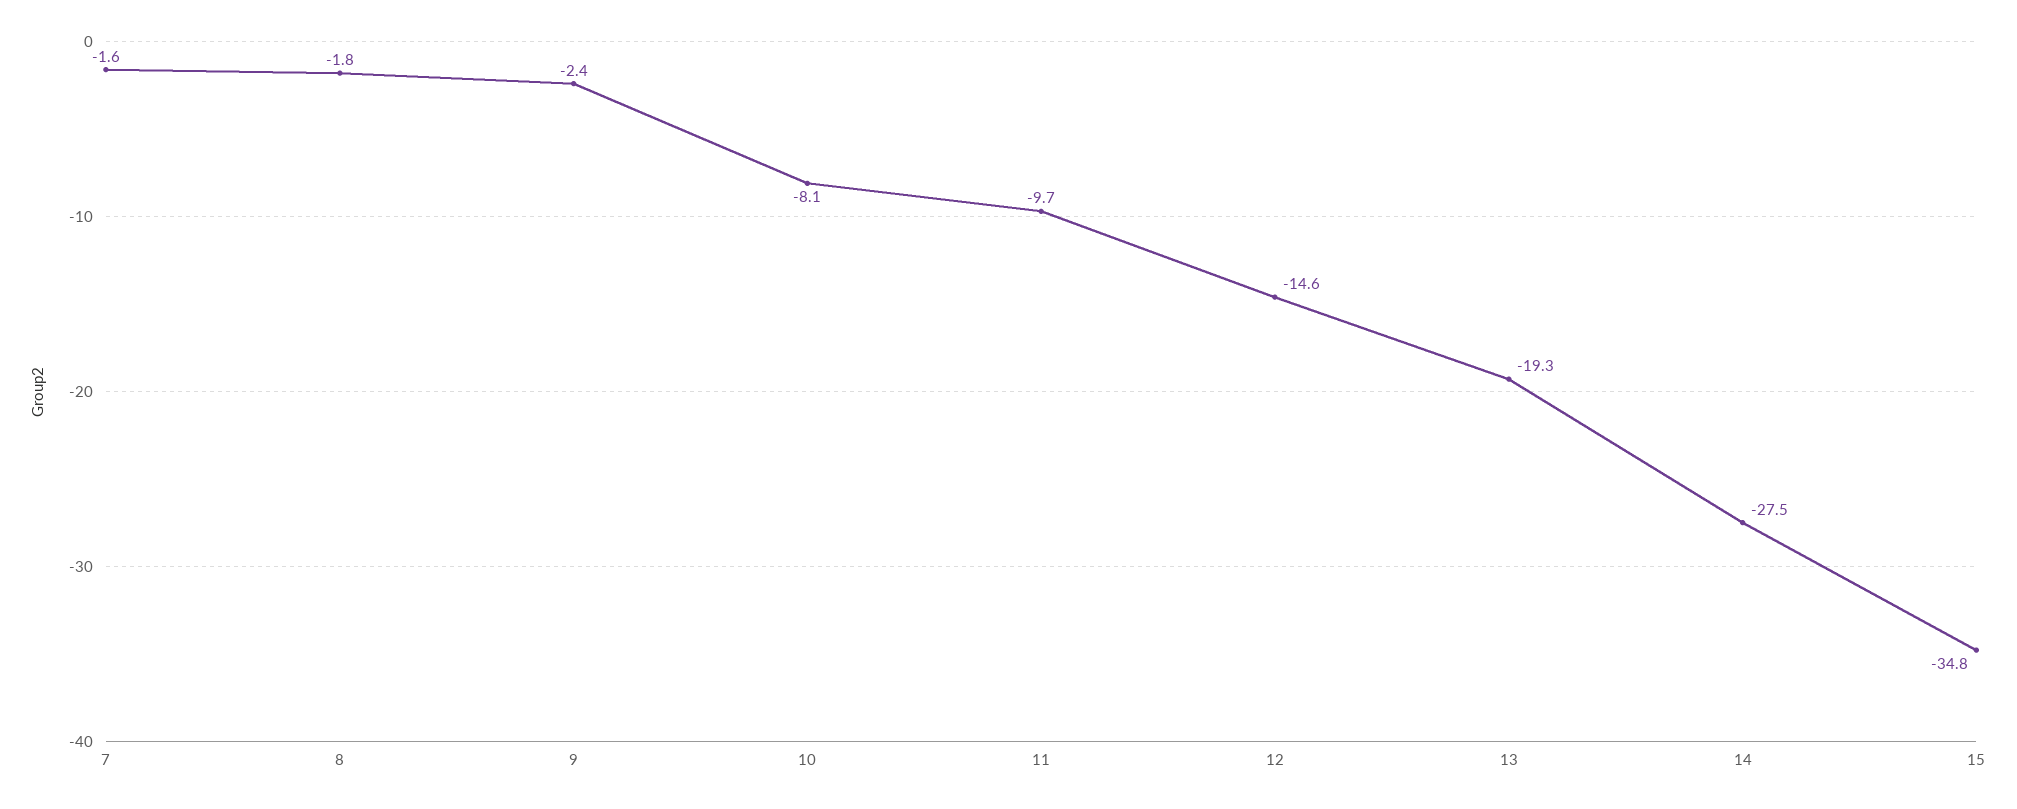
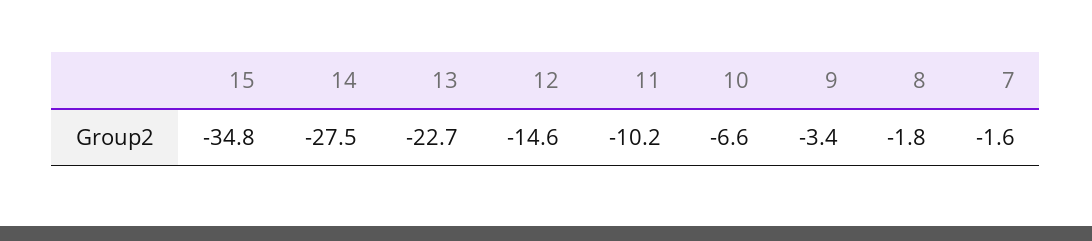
9: -2.4 -> -3.4
10: -8.1 -> -6.6
11: -9.7 -> -10.2
13: -19.3 -> -22.7

